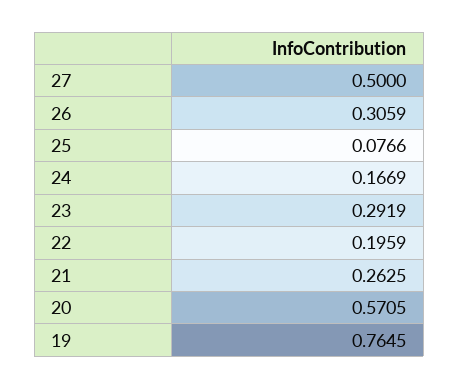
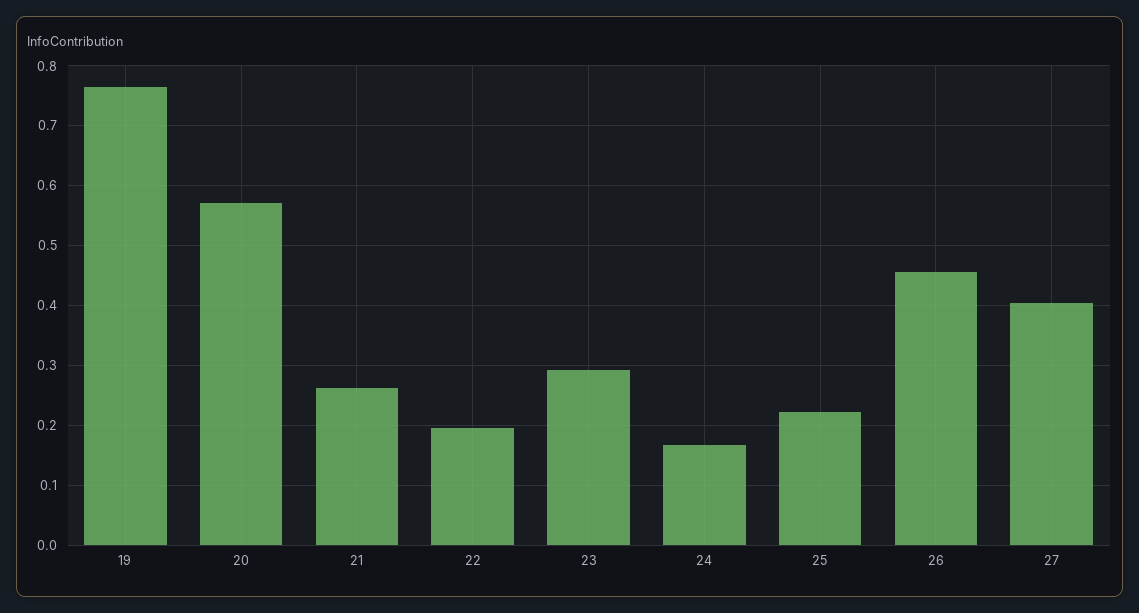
27: 0.5 -> 0.4
26: 0.3059 -> 0.46
25: 0.0766 -> 0.22

